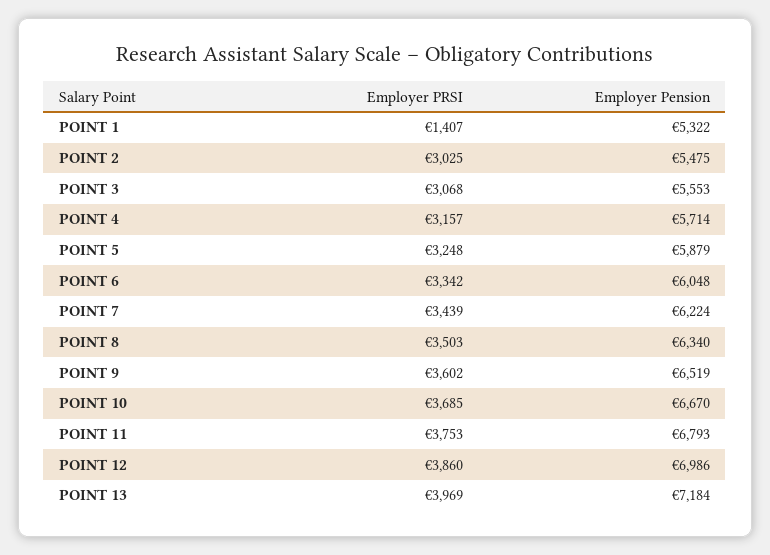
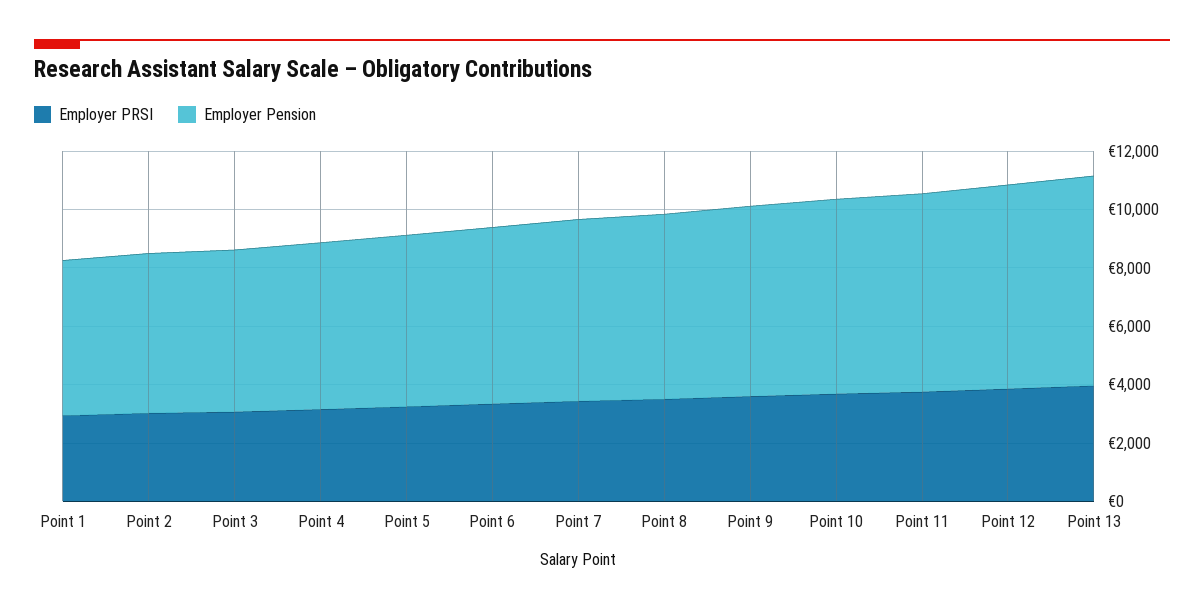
Employer PRSI, POINT 1: 1407 -> 3000

